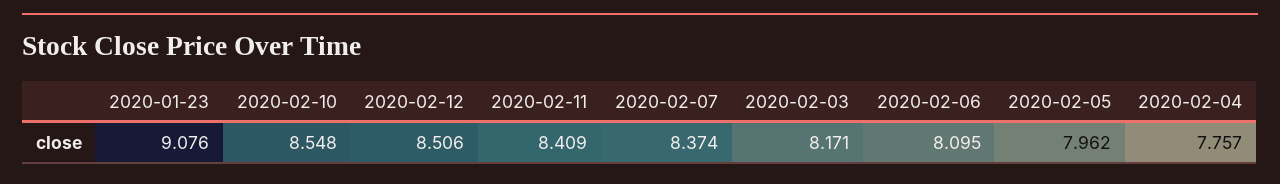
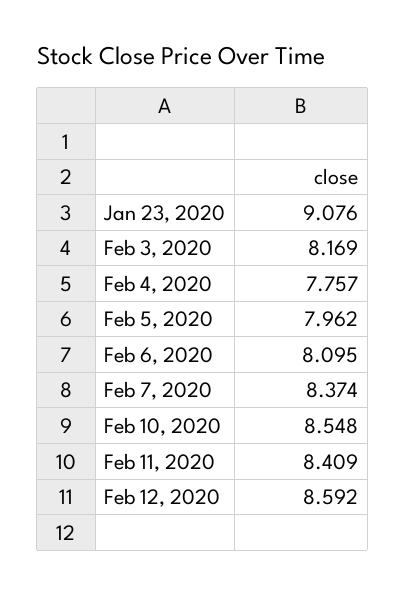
2020-02-12: 8.506 -> 8.592
2020-02-03: 8.171 -> 8.169

